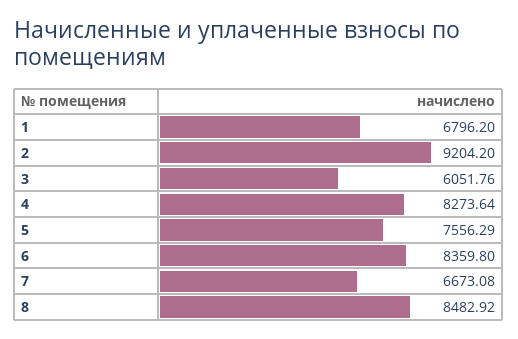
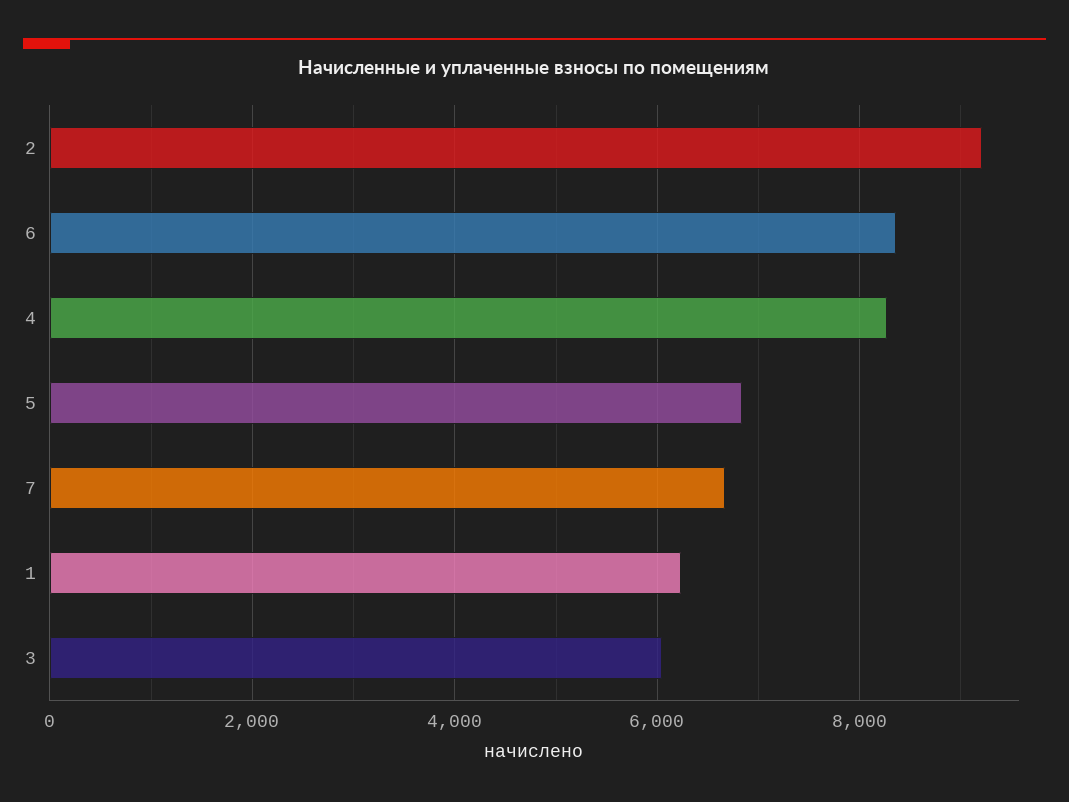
1: 6796.2 -> 6200
5: 7556.29 -> 6800
8: 8482.92 -> none

